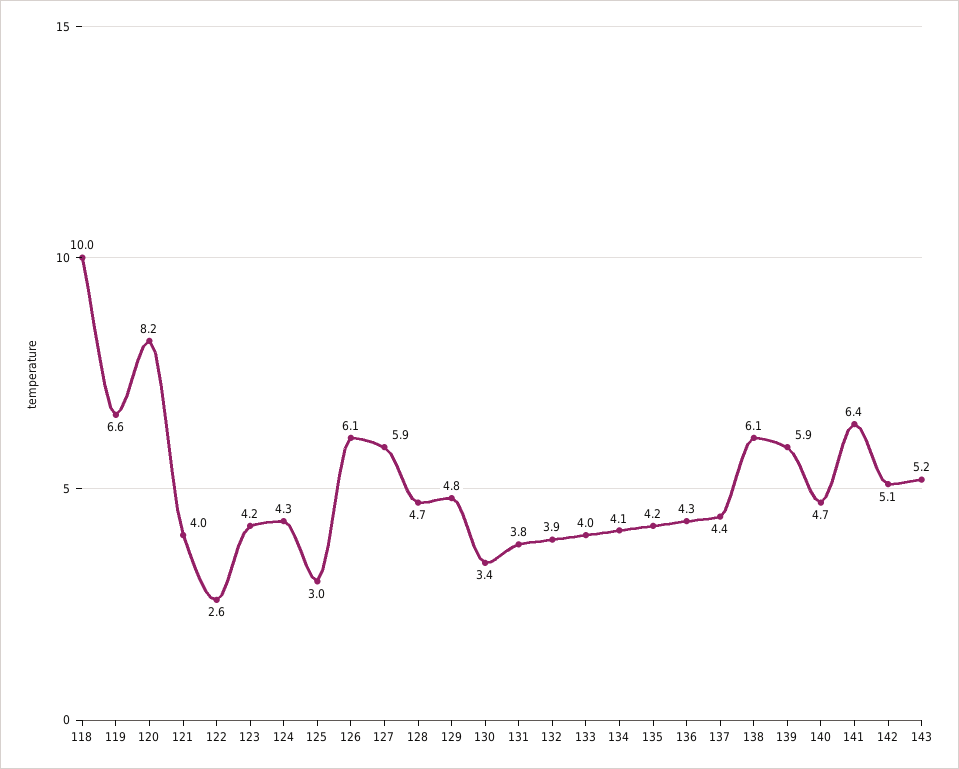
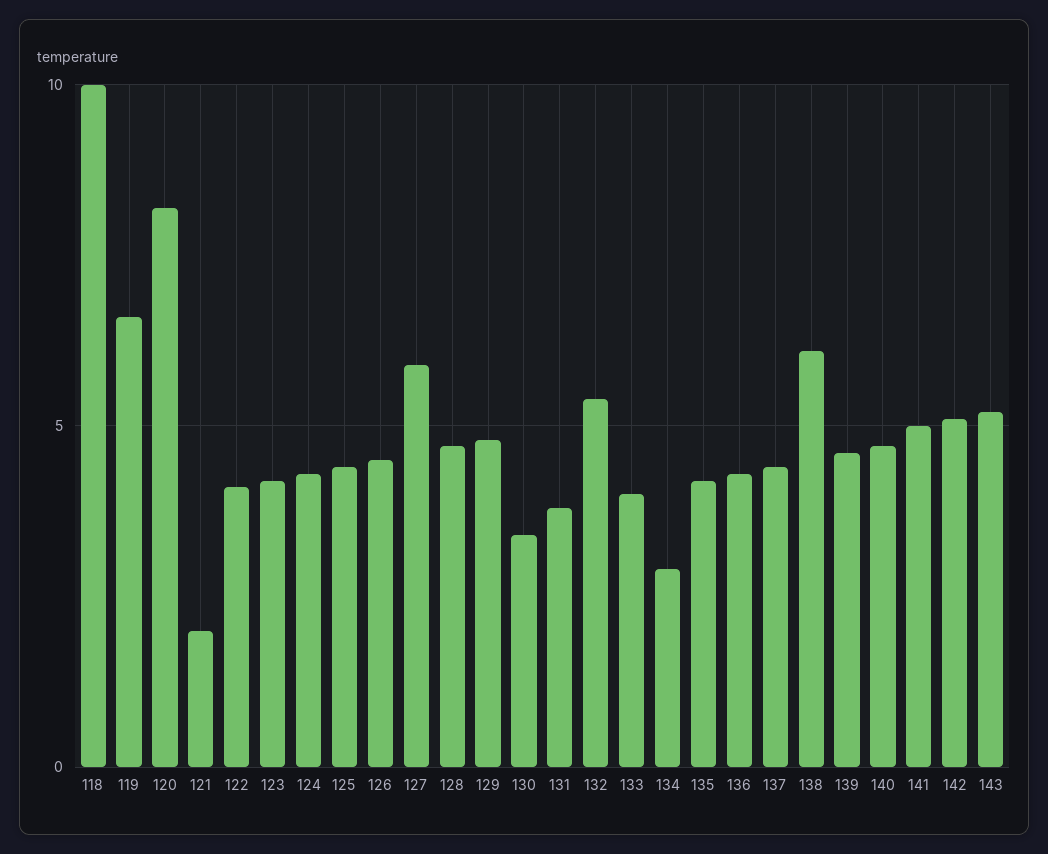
121: 4 -> 2
122: 2.6 -> 4
125: 3 -> 4.5
126: 6.1 -> 4.5
132: 3.9 -> 5.5
134: 4.1 -> 3
139: 5.9 -> 4.5
141: 6.4 -> 5

